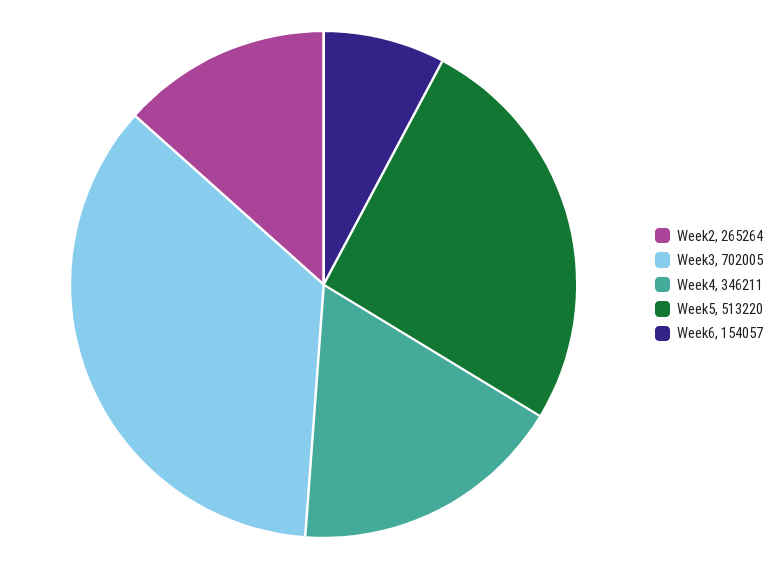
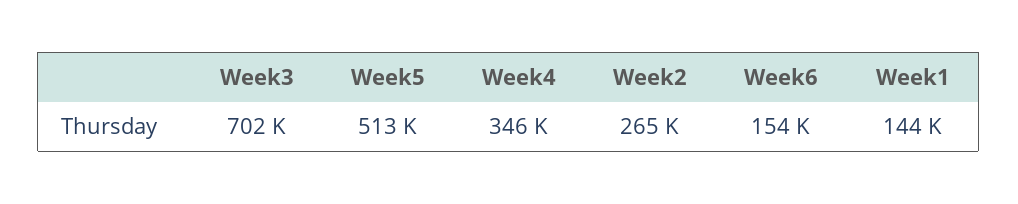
Week1: none -> 144000

